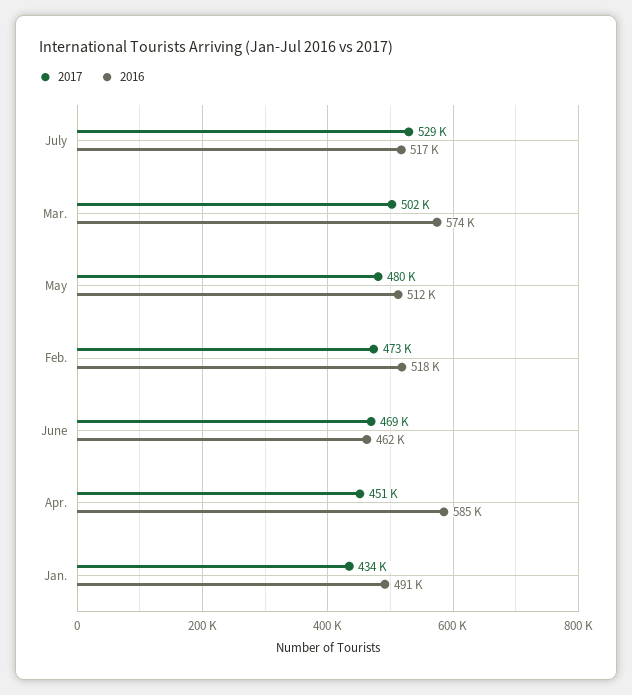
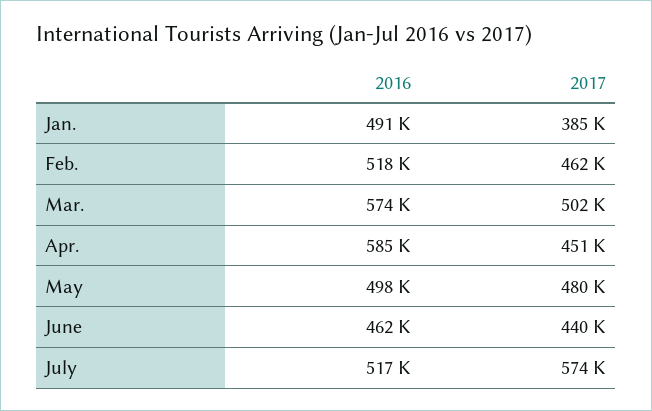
2017, July: 529000 -> 574000
2016, May: 512000 -> 498000
2017, Feb.: 473000 -> 462000
2017, June: 469000 -> 440000
2017, Jan.: 434000 -> 385000

